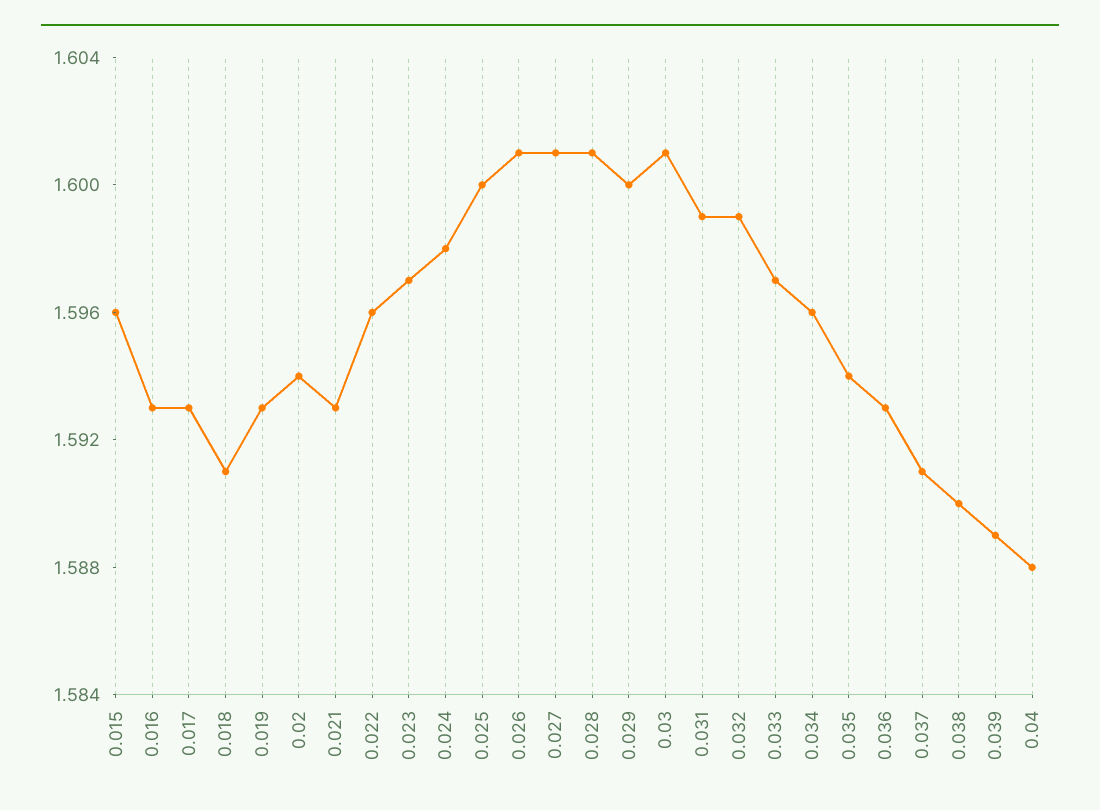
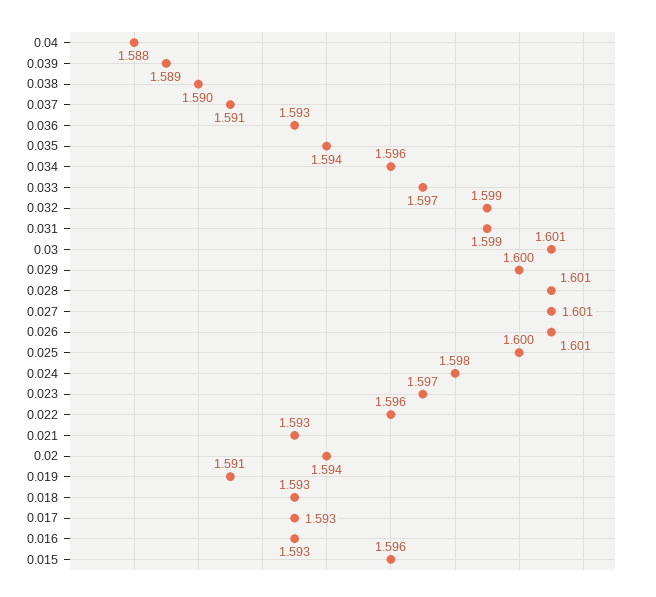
0.018: 1.591 -> 1.593
0.019: 1.593 -> 1.591

